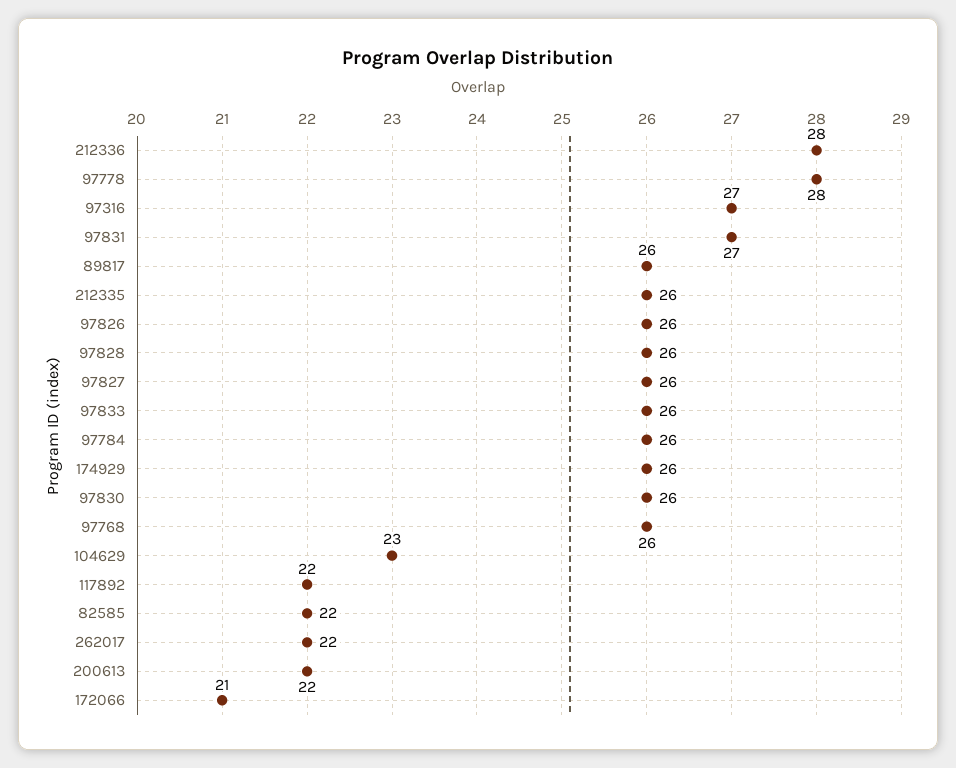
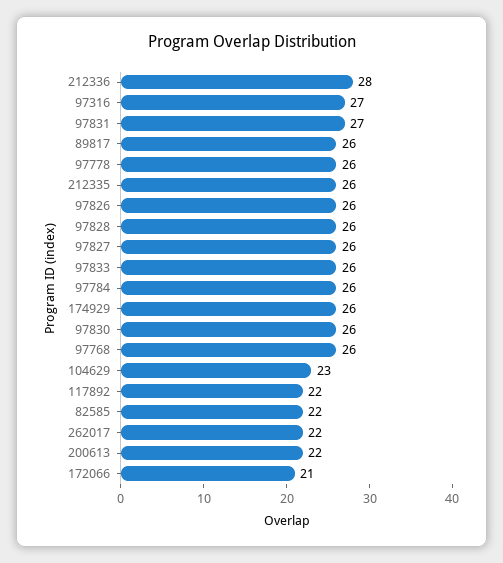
97778: 28 -> 26

